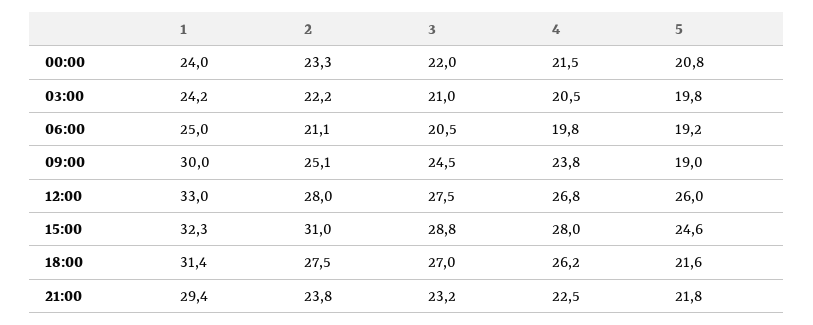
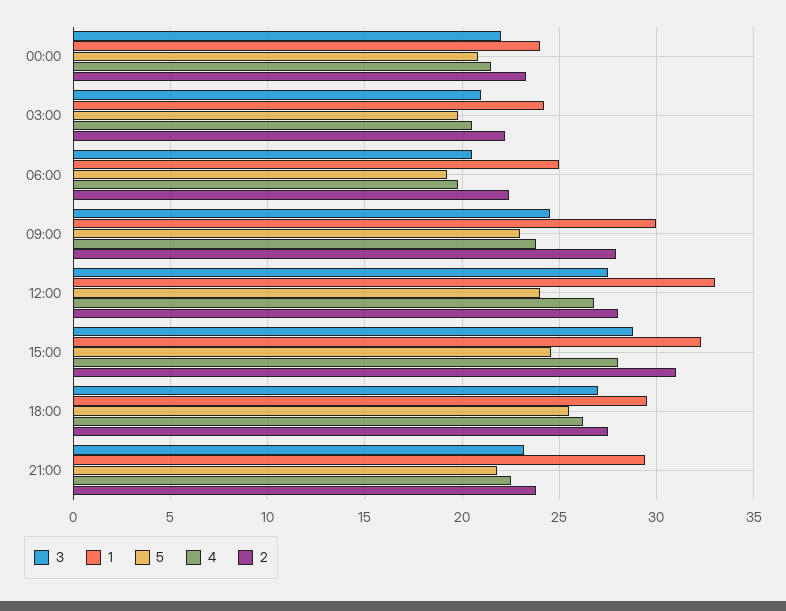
2, 06:00: 21.1 -> 22.5
2, 09:00: 25.1 -> 28
5, 09:00: 19 -> 23
5, 12:00: 26 -> 24
1, 18:00: 31.4 -> 29.5
5, 18:00: 21.6 -> 25.5

